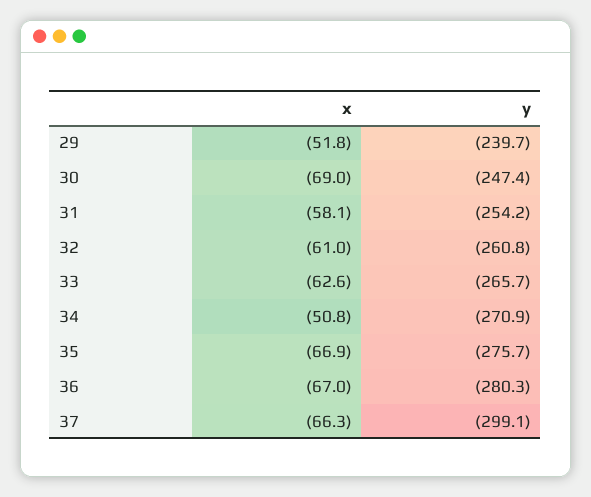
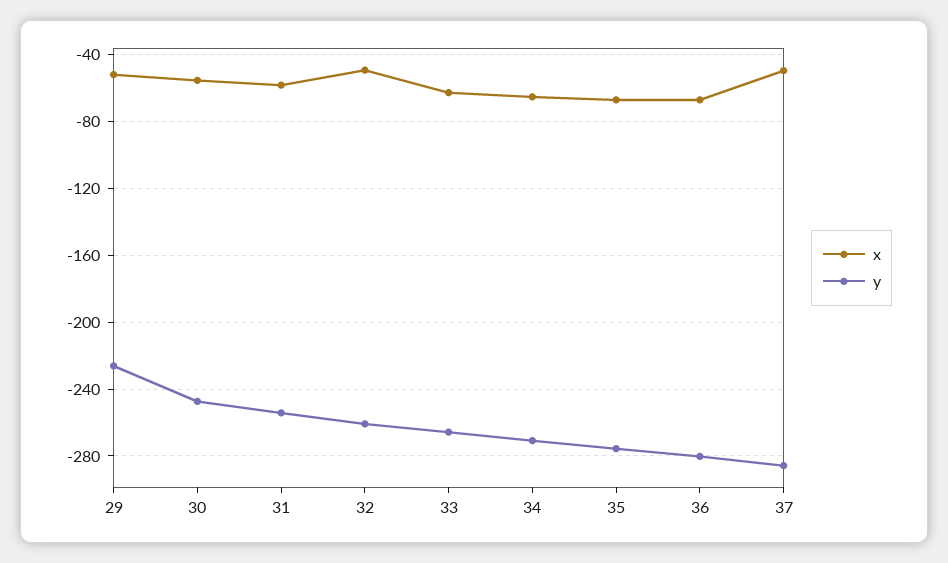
y, 29: -239.7 -> -225
x, 30: -69 -> -55
x, 32: -61 -> -50
x, 34: -50.8 -> -65
x, 37: -66.3 -> -50
y, 37: -299.1 -> -285

